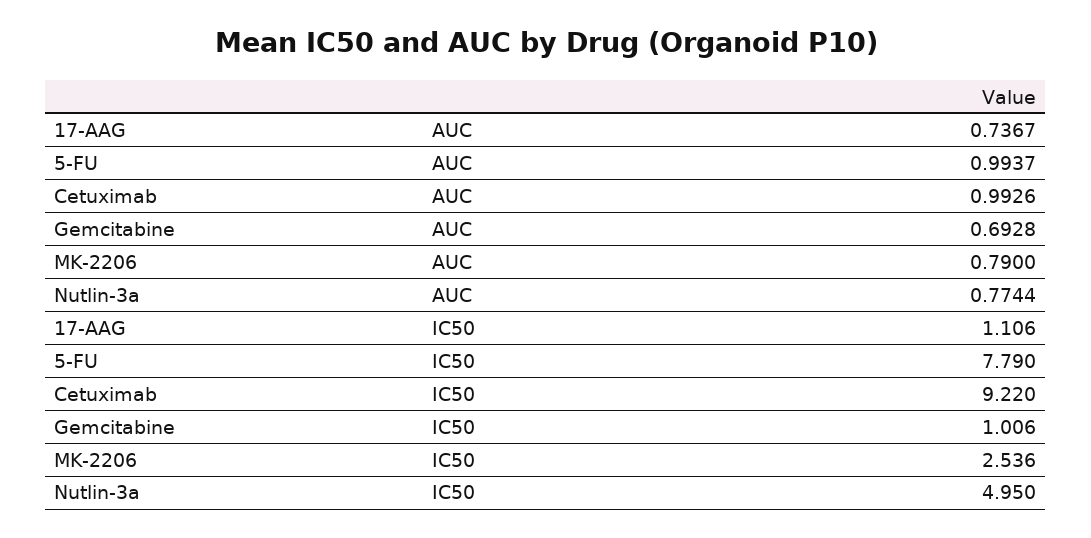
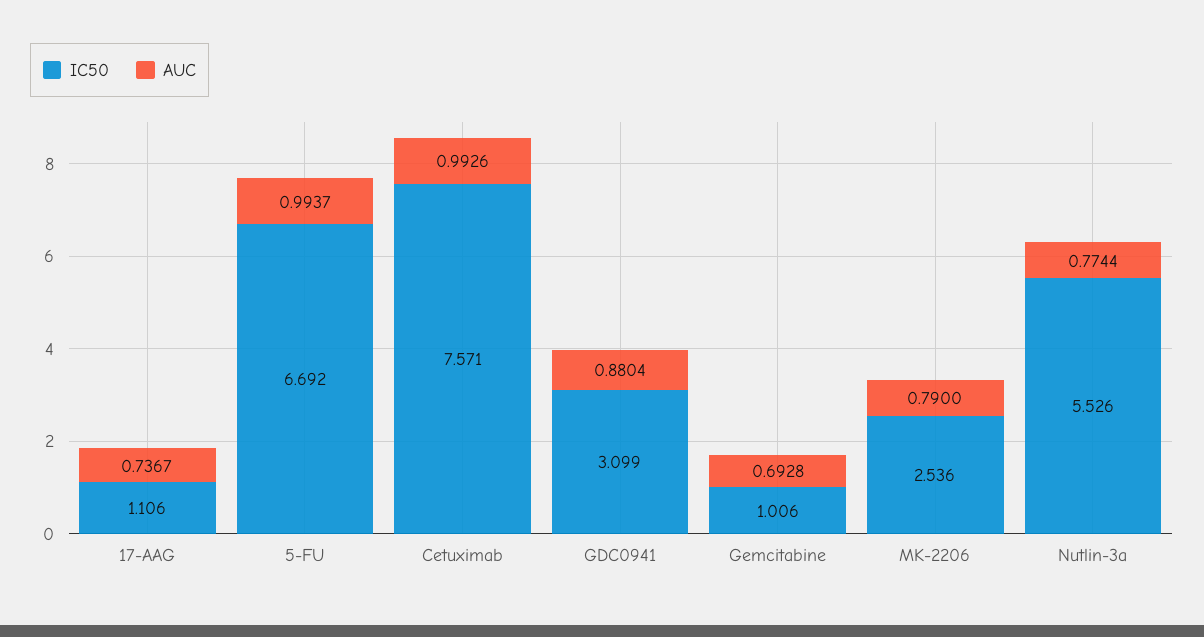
IC50, 5-FU: 7.79 -> 6.692
IC50, Cetuximab: 9.22 -> 7.571
IC50, Nutlin-3a: 4.95 -> 5.526
IC50, GDC0941: none -> 3.099
AUC, GDC0941: none -> 0.8804

